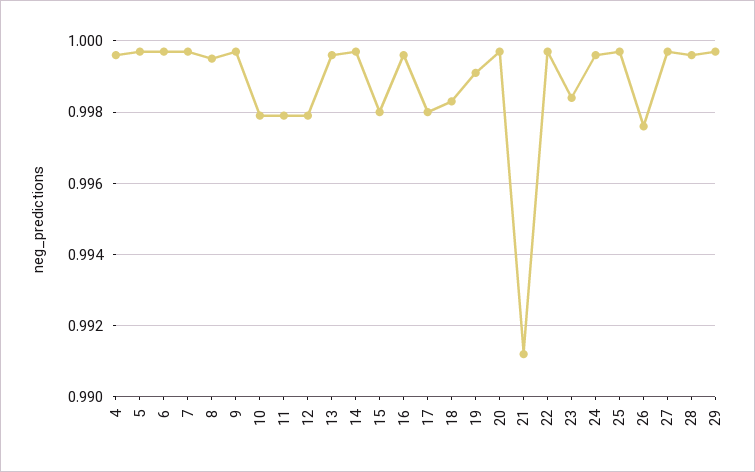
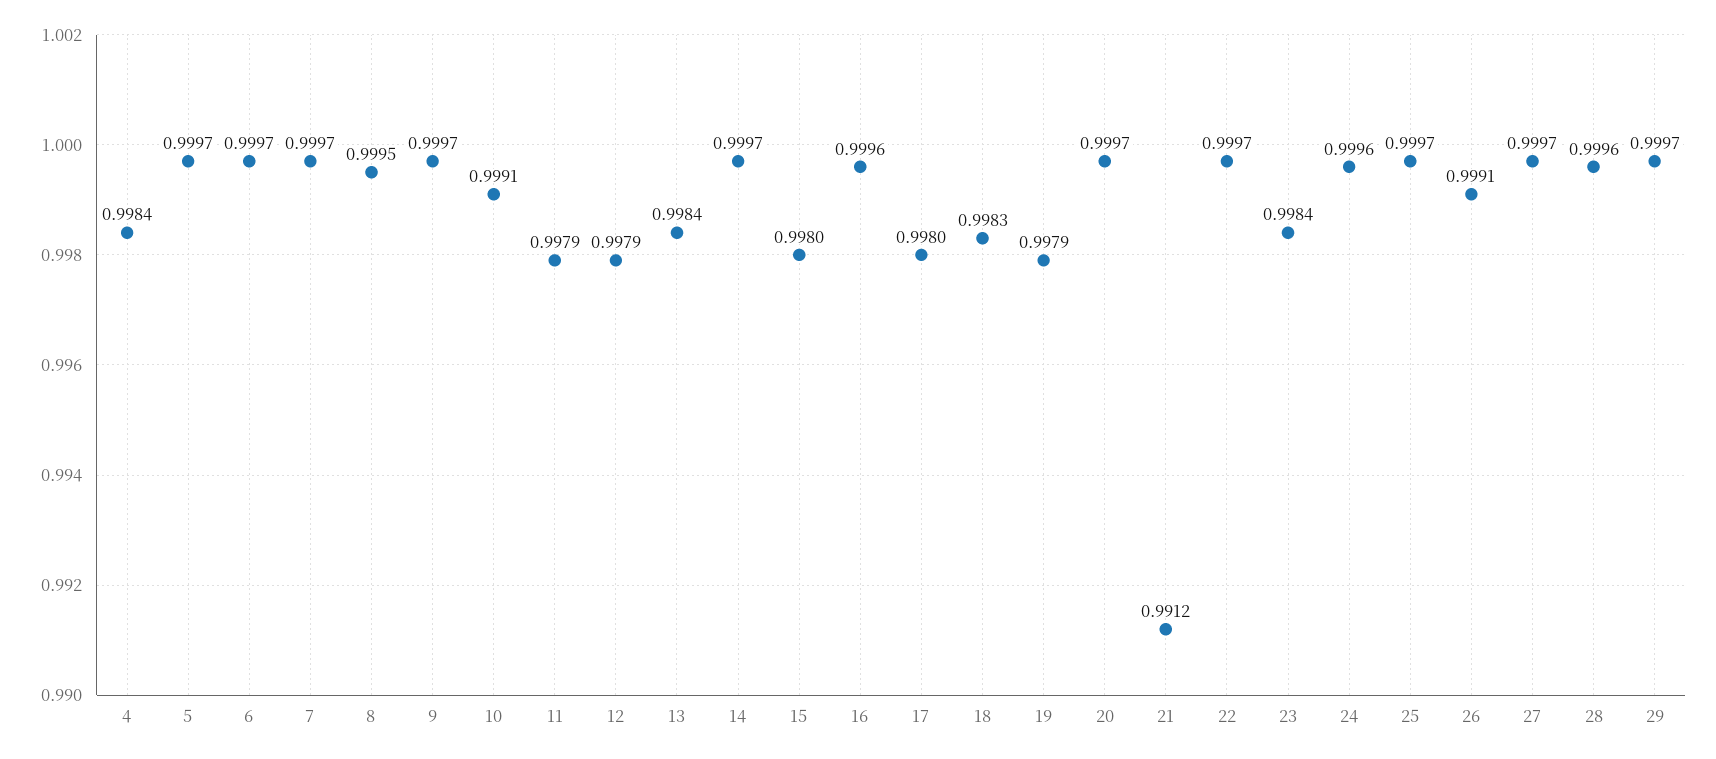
4: 0.9995 -> 0.9984
10: 0.998 -> 0.9991
13: 0.9995 -> 0.9984
19: 0.999 -> 0.9979
26: 0.9975 -> 0.9991

